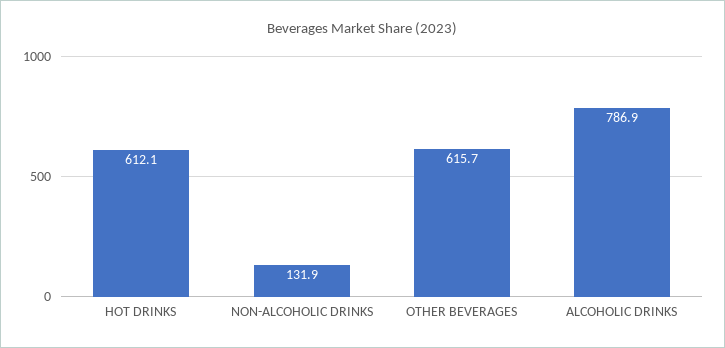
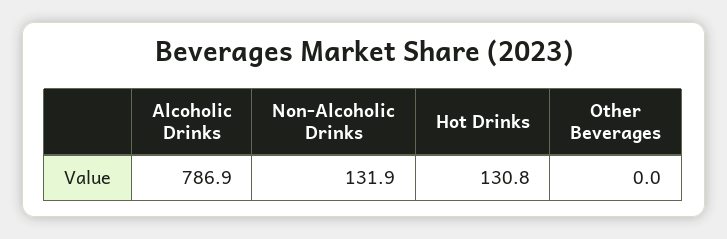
HOT DRINKS: 612.1 -> 130.8
OTHER BEVERAGES: 615.7 -> 0

